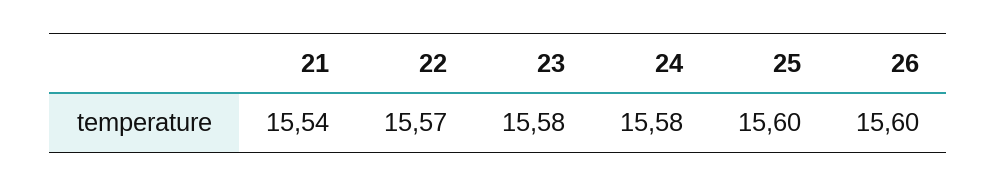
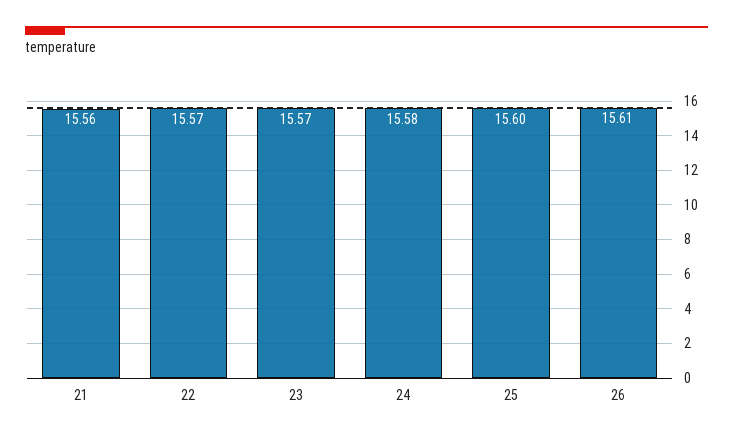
21: 15.54 -> 15.56
23: 15.58 -> 15.57
26: 15.6 -> 15.61

